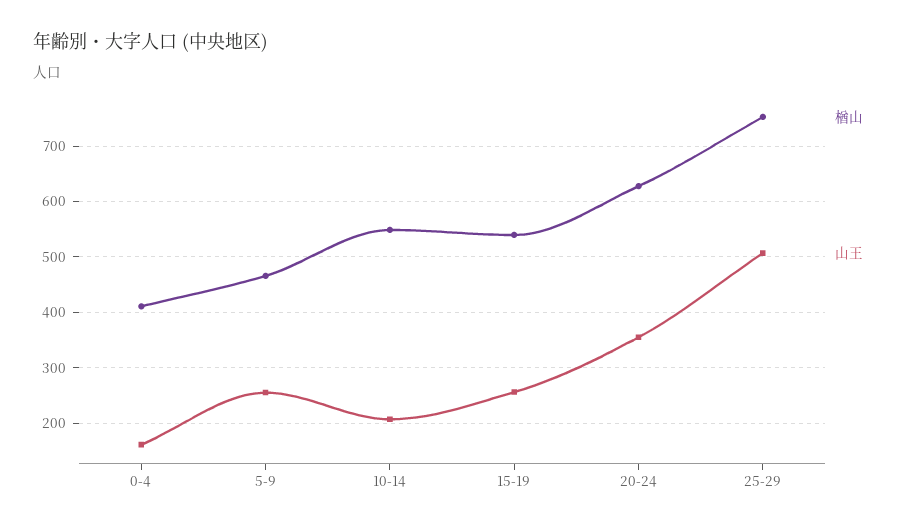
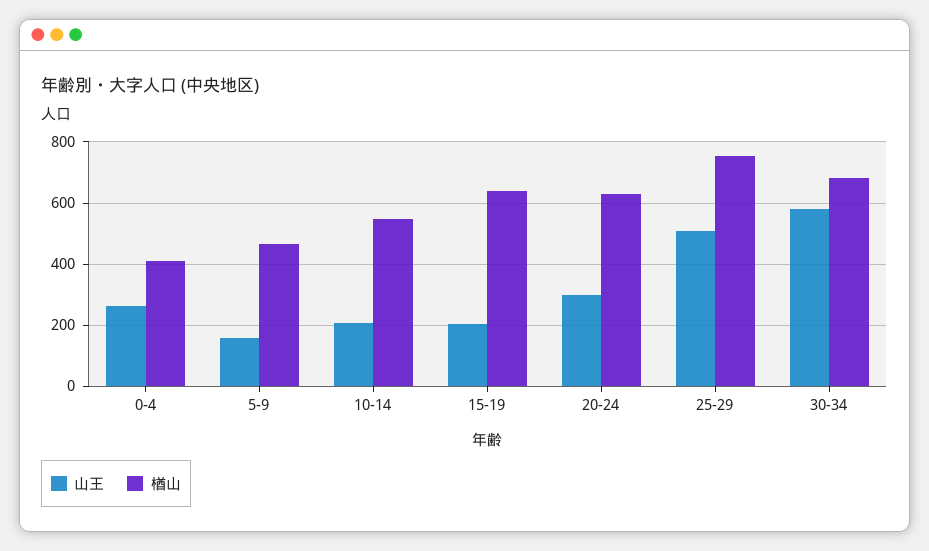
山王, 0-4: 160 -> 260
山王, 5-9: 260 -> 160
楢山, 15-19: 540 -> 640
山王, 15-19: 260 -> 200
山王, 20-24: 360 -> 300
山王, 30-34: none -> 580
楢山, 30-34: none -> 680

